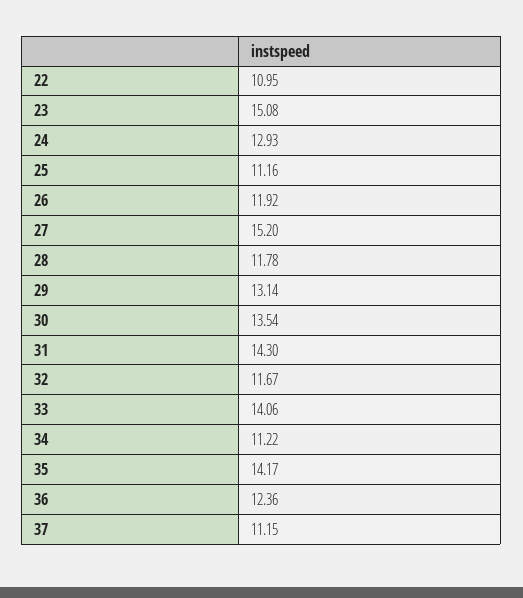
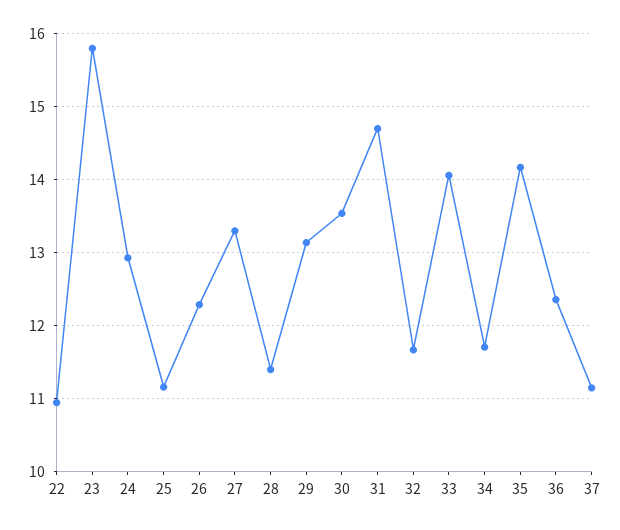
23: 15.08 -> 15.8
26: 11.92 -> 12.3
27: 15.2 -> 13.3
28: 11.78 -> 11.4
31: 14.3 -> 14.7
34: 11.22 -> 11.7

